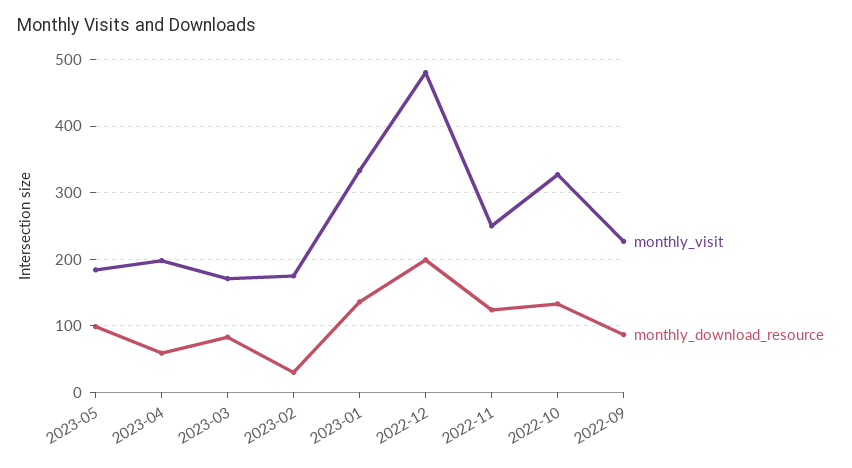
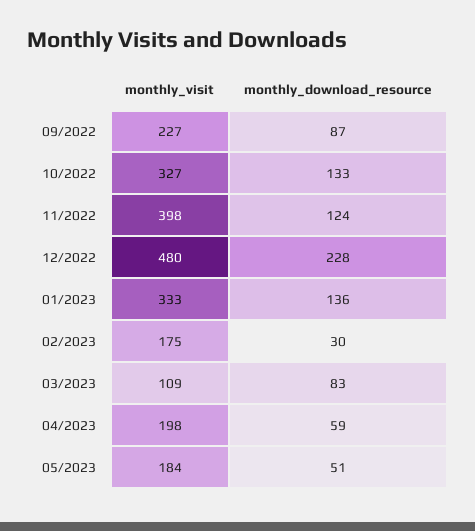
monthly_download_resource, 2023-05: 100 -> 51
monthly_visit, 2023-03: 170 -> 109
monthly_download_resource, 2022-12: 200 -> 228
monthly_visit, 2022-11: 250 -> 398

